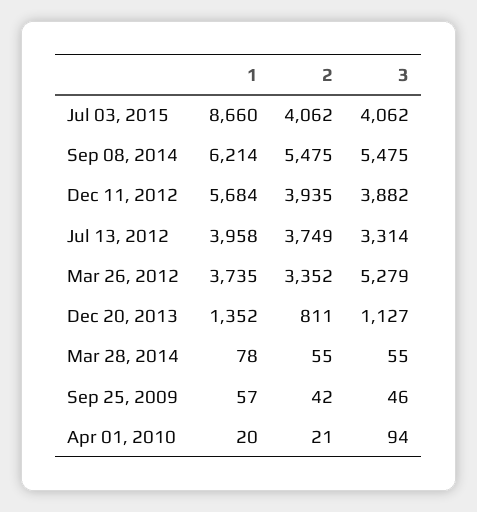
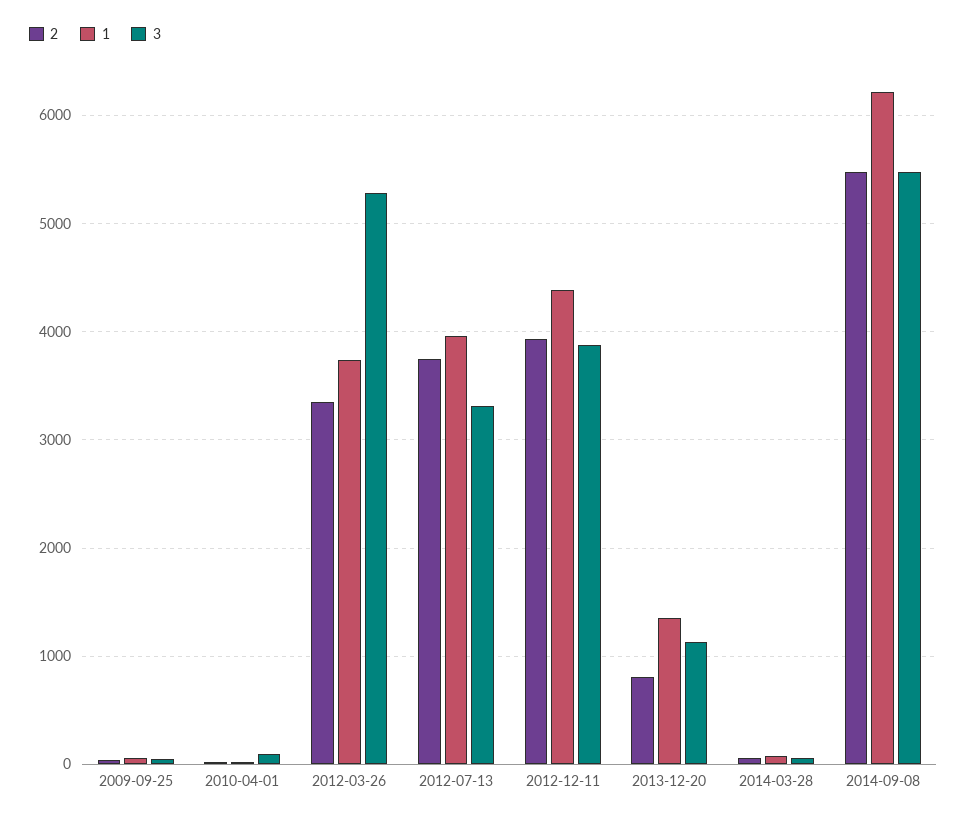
1, Jul 03, 2015: 8660 -> none
2, Jul 03, 2015: 4062 -> none
3, Jul 03, 2015: 4062 -> none
1, Dec 11, 2012: 5684 -> 4400

